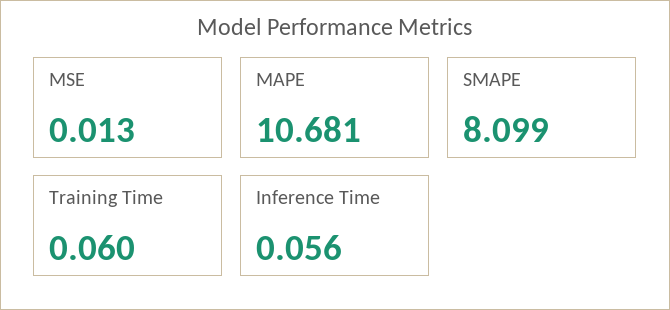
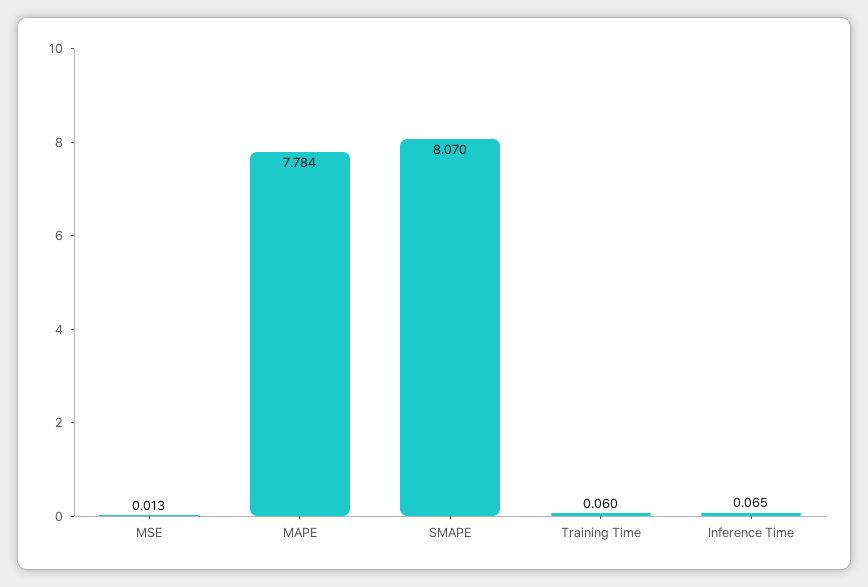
MAPE: 10.681 -> 7.784
SMAPE: 8.099 -> 8.07
Inference Time: 0.056 -> 0.065

